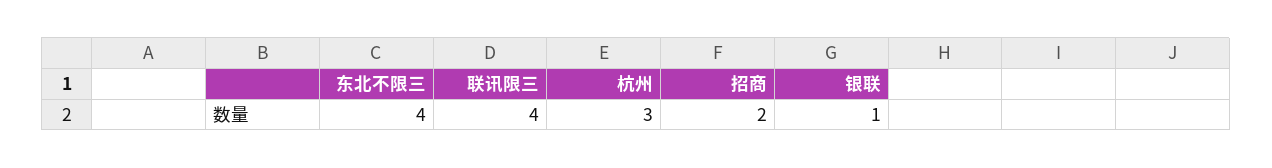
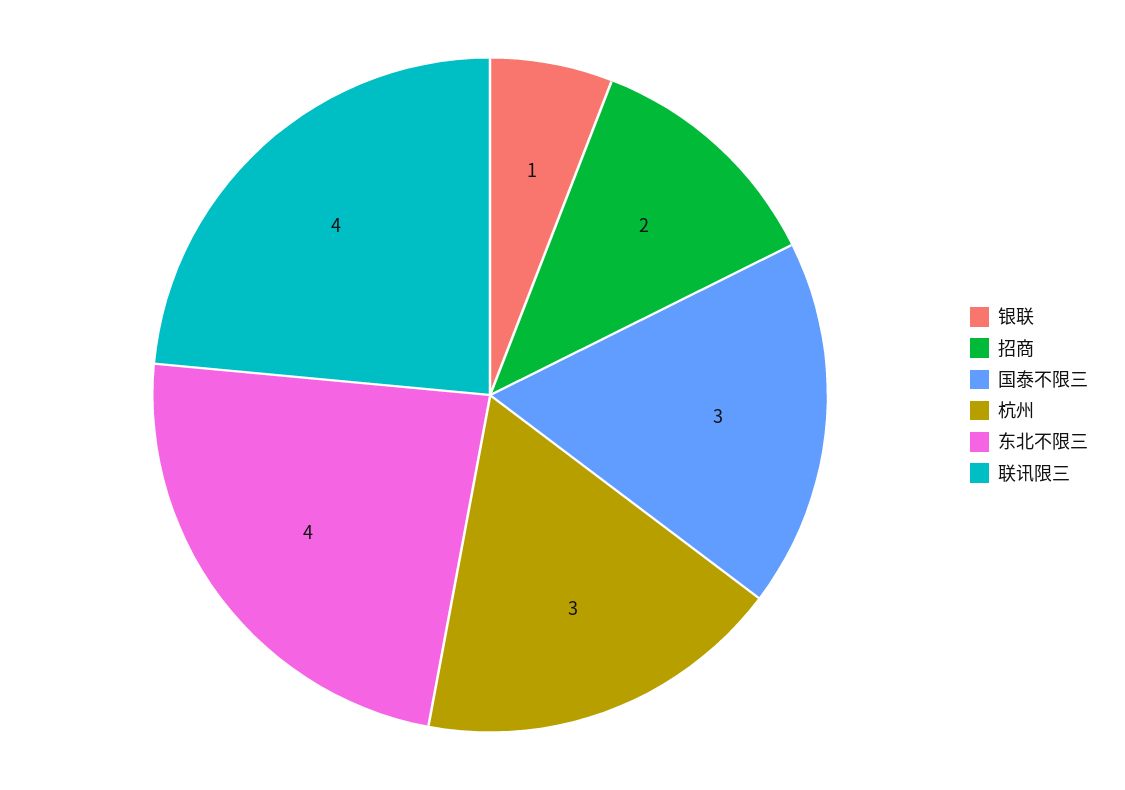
国泰不限三: none -> 3

